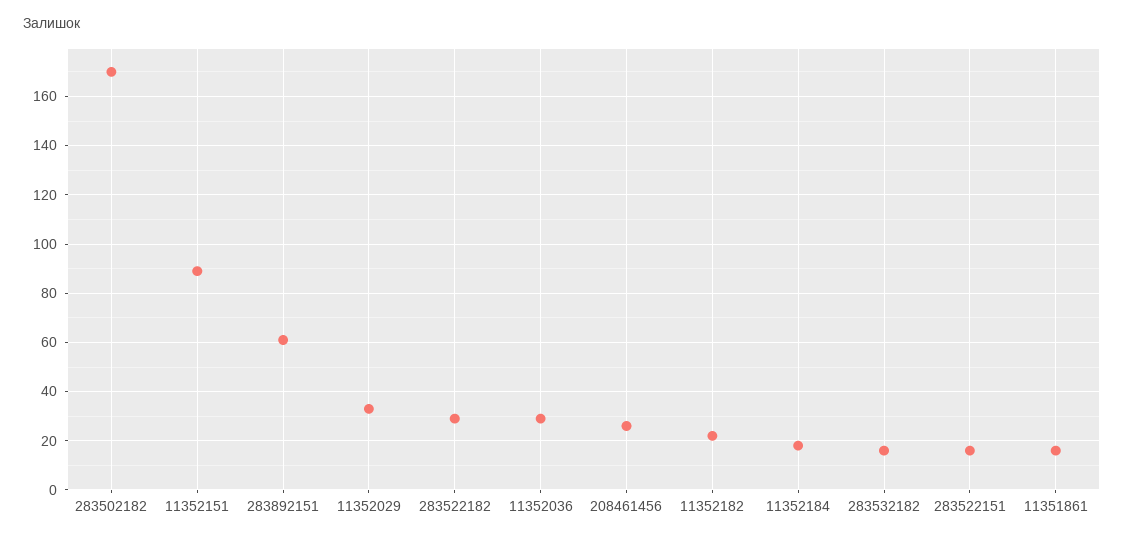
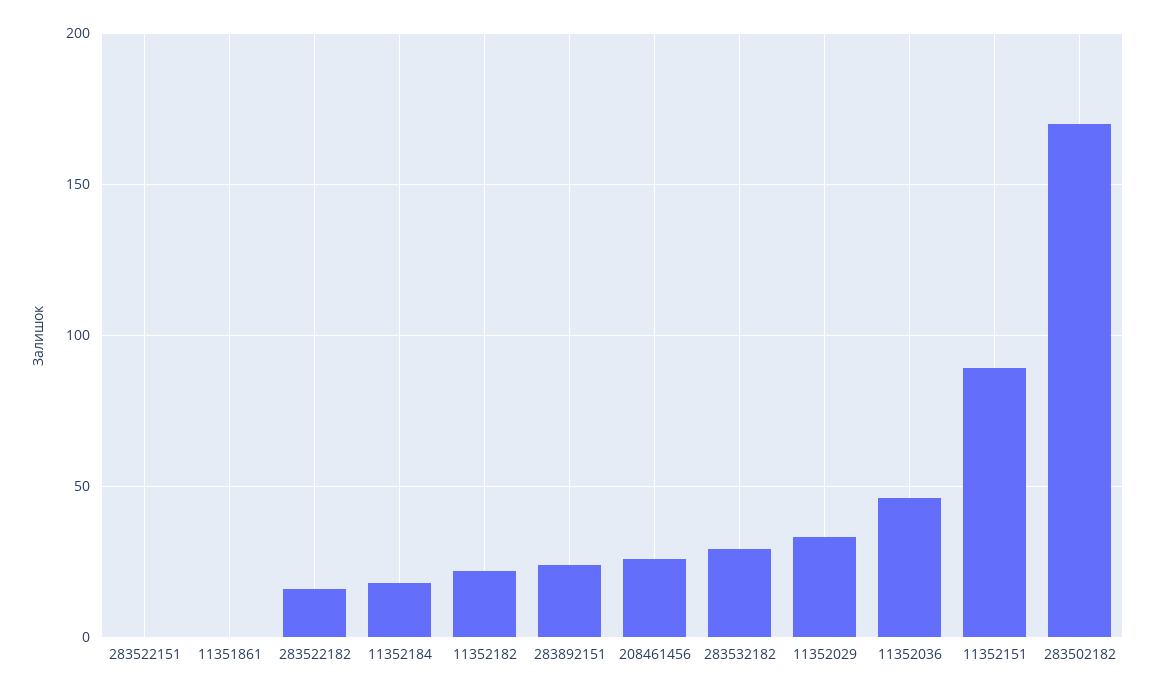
283892151: 60 -> 25
283522182: 30 -> 15
11352036: 30 -> 45
283532182: 15 -> 30
283522151: 15 -> 0
11351861: 15 -> 0

